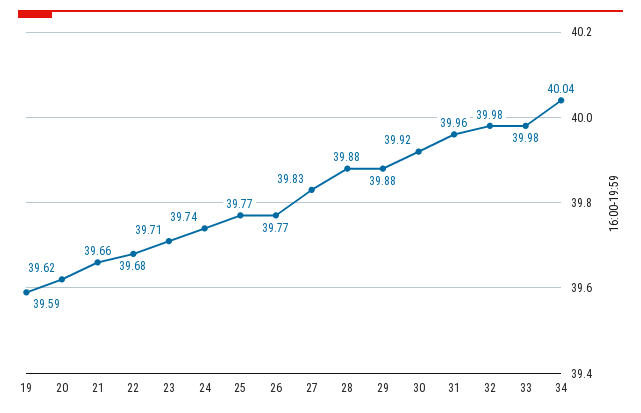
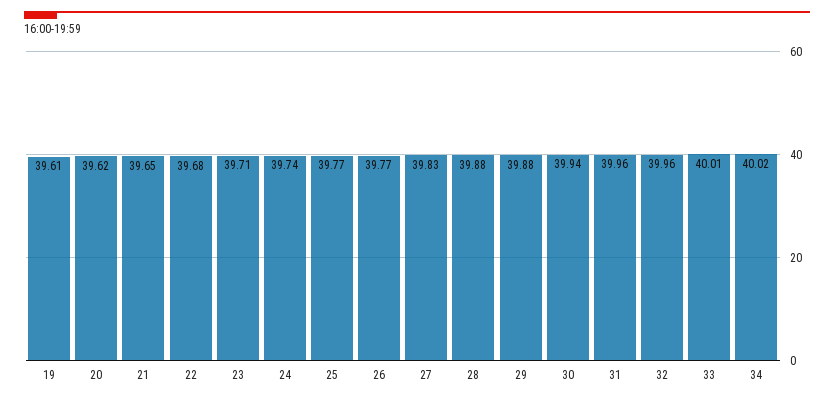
19: 39.59 -> 39.61
21: 39.66 -> 39.65
30: 39.92 -> 39.94
32: 39.98 -> 39.96
33: 39.98 -> 40.01
34: 40.04 -> 40.02

